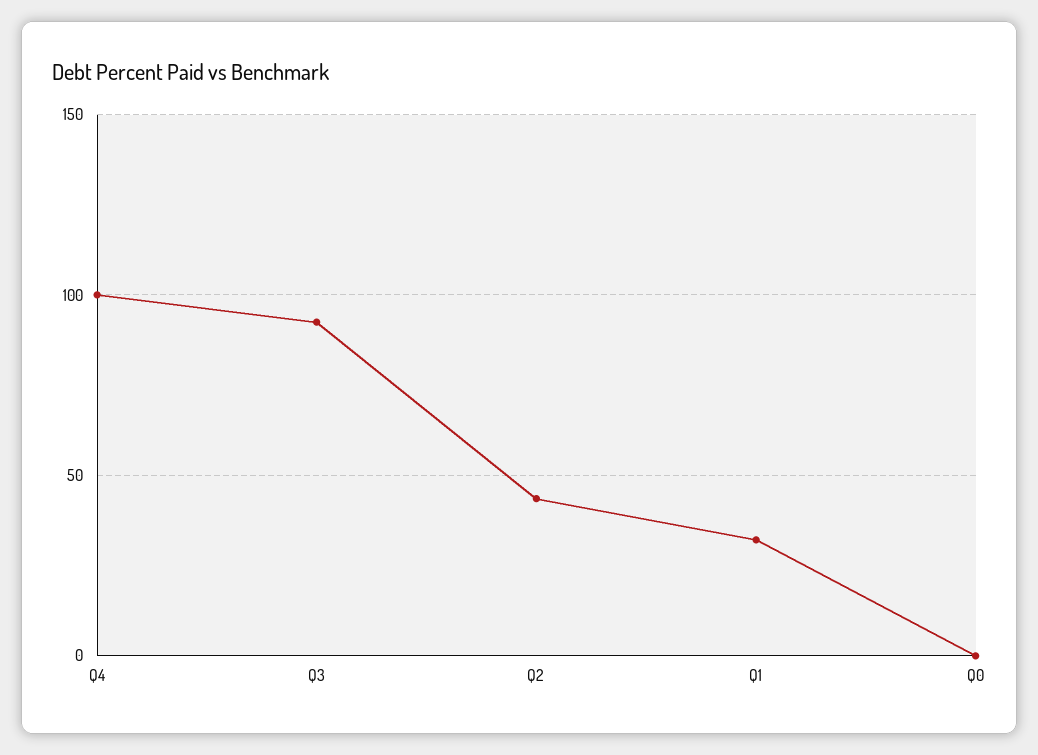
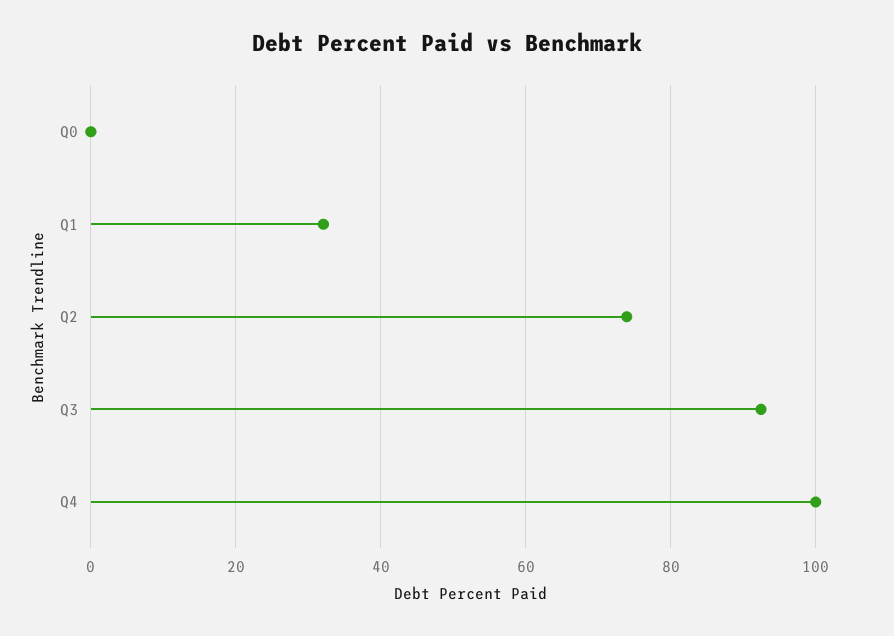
Q2: 45 -> 74

